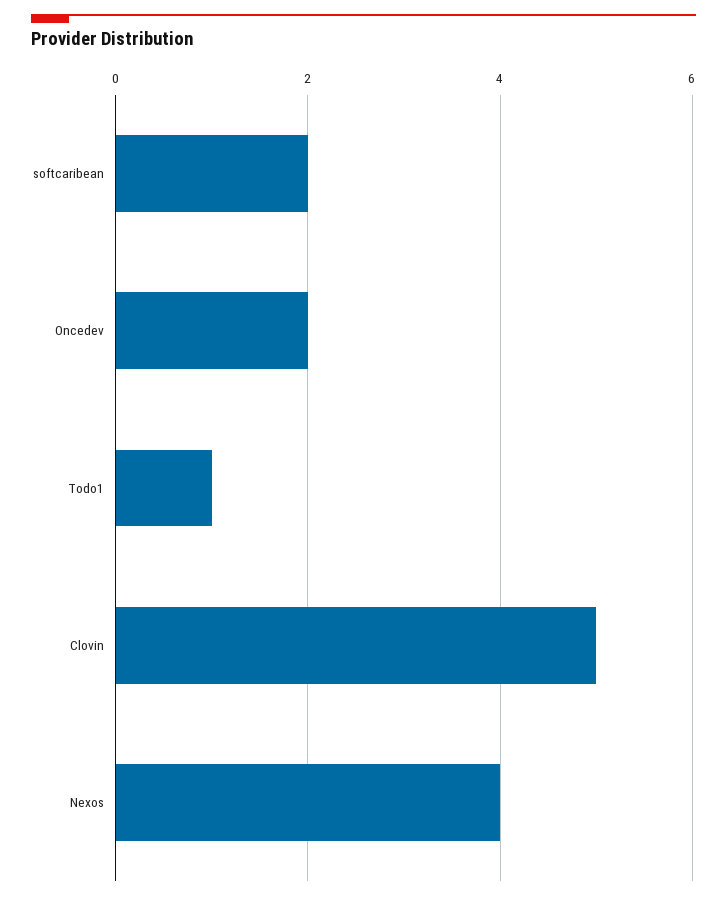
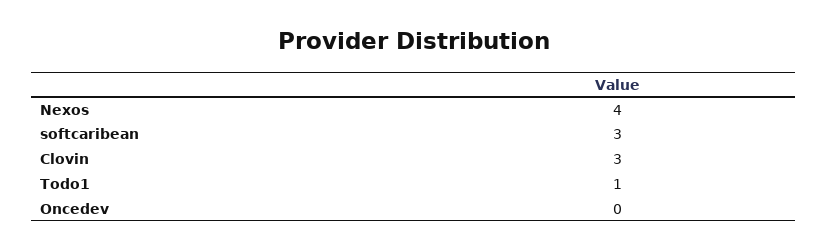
softcaribean: 2 -> 3
Oncedev: 2 -> 0
Clovin: 5 -> 3

